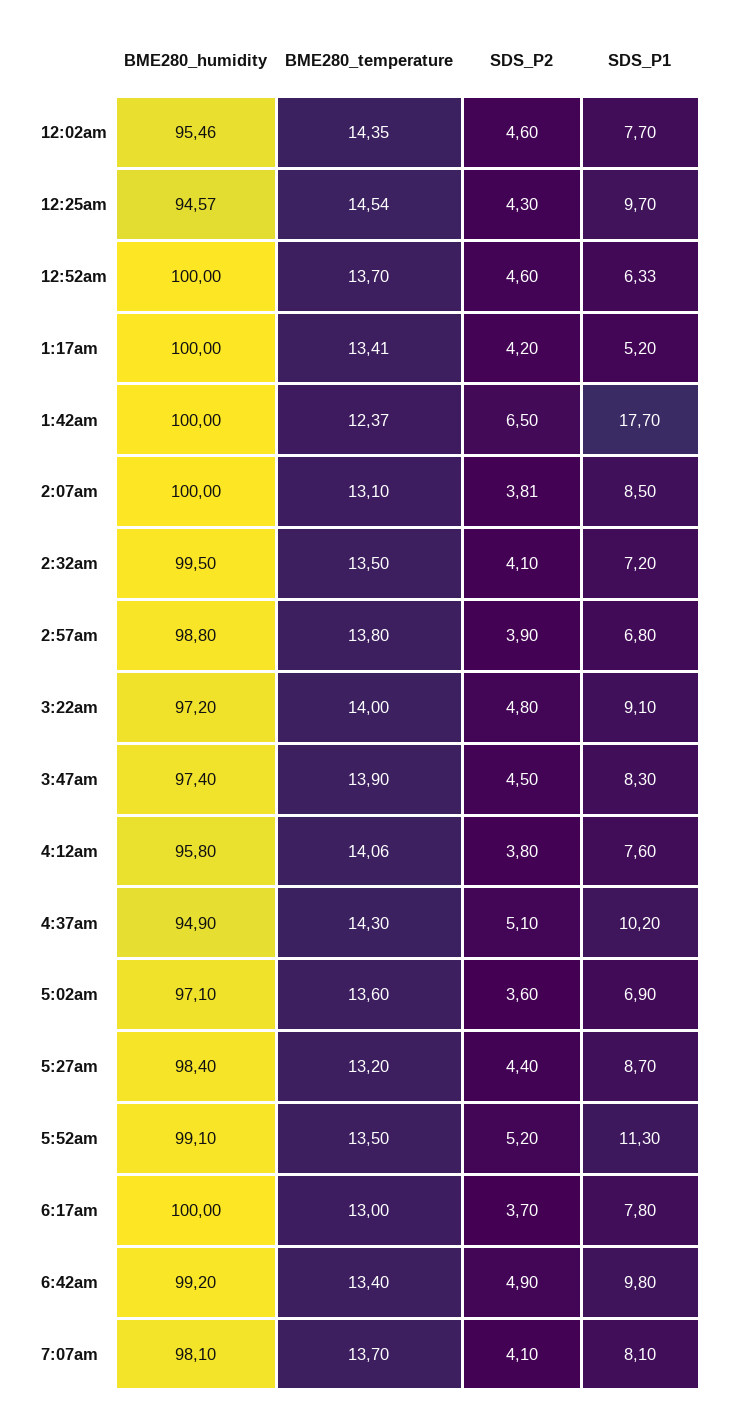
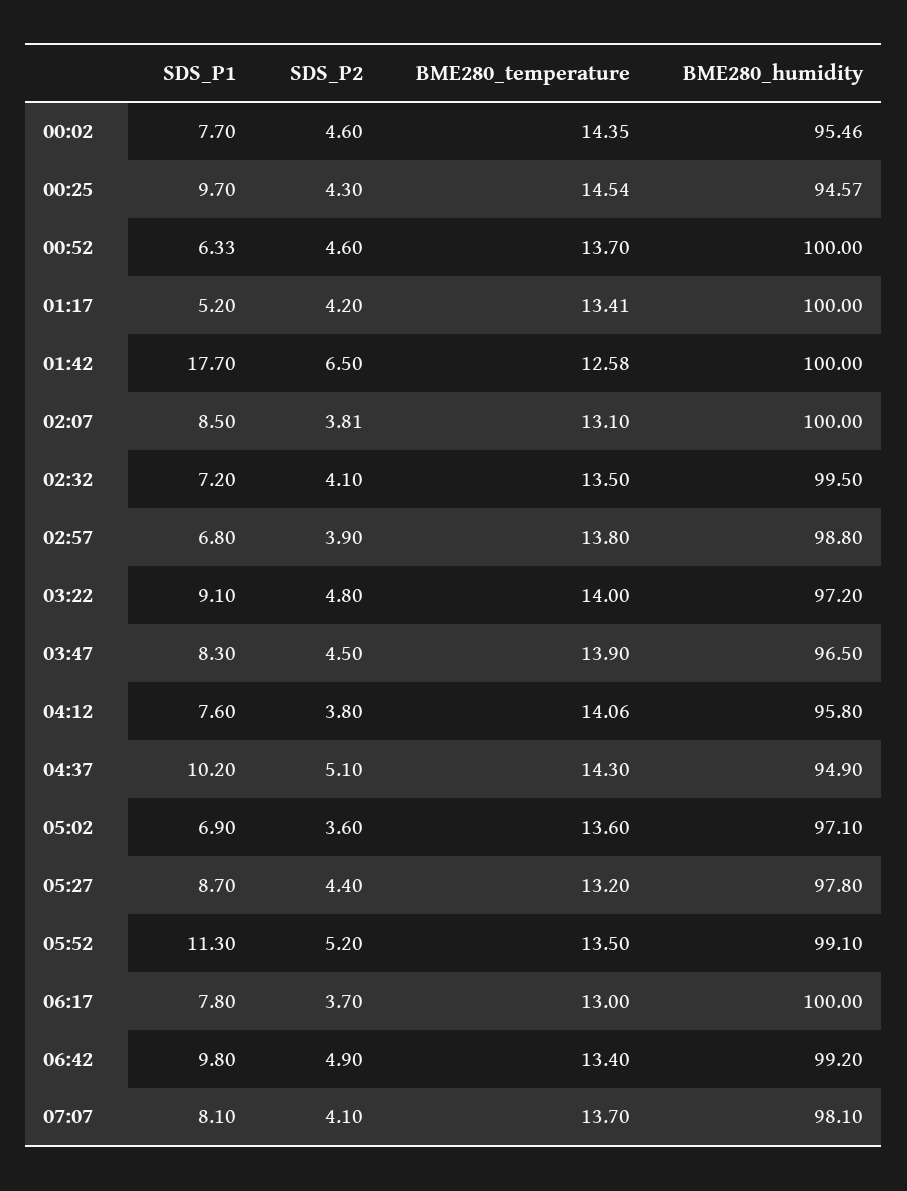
BME280_temperature, 1:42am: 12.37 -> 12.58
BME280_humidity, 3:47am: 97.4 -> 96.5
BME280_humidity, 5:27am: 98.4 -> 97.8

